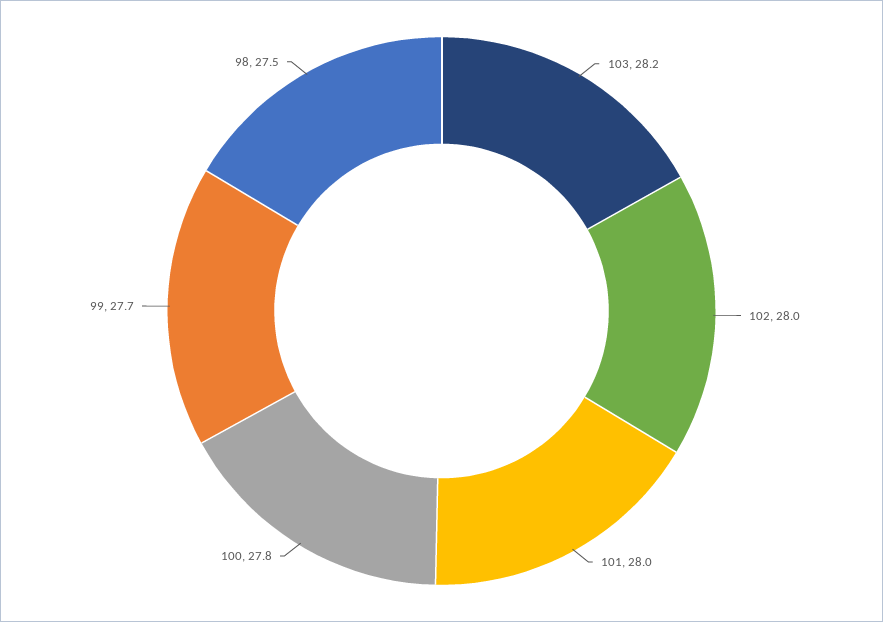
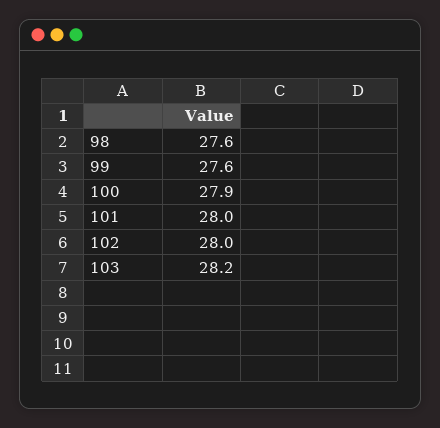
100: 27.8 -> 27.9
99: 27.7 -> 27.6
98: 27.5 -> 27.6

